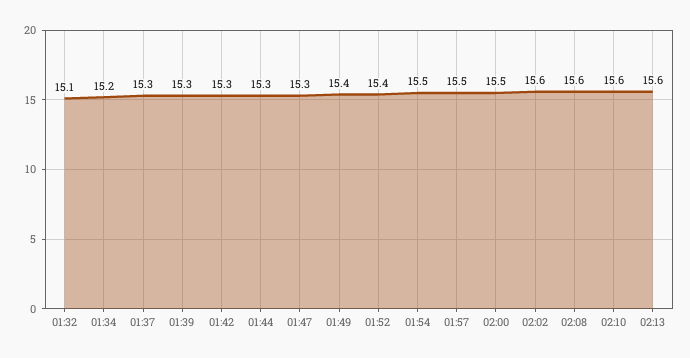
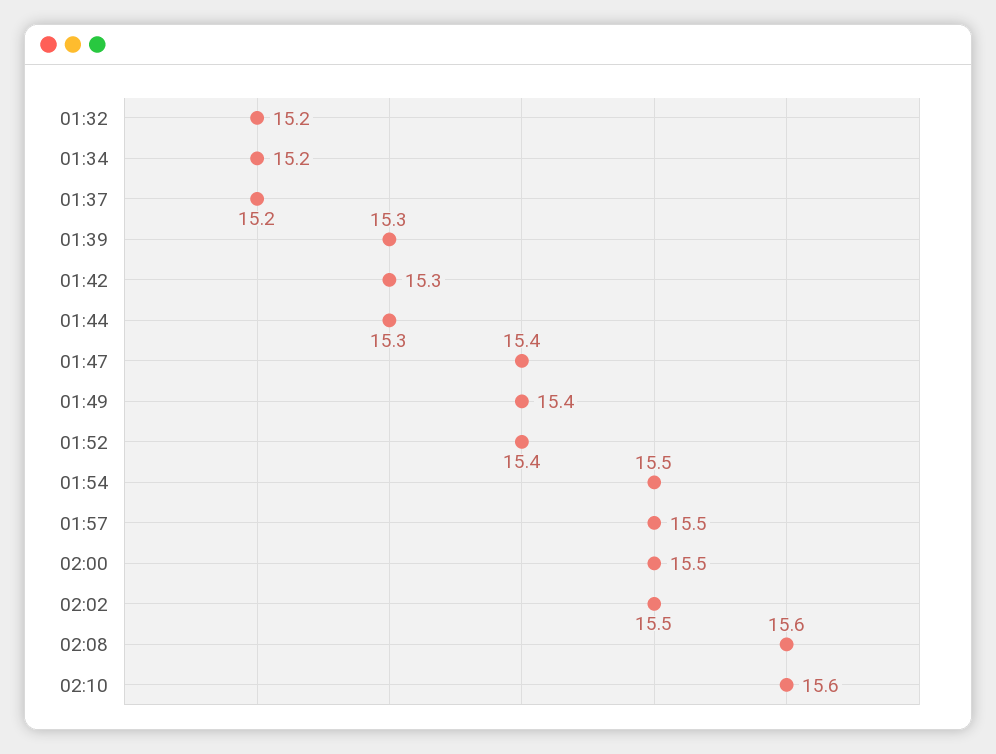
01:32: 15.1 -> 15.2
01:37: 15.3 -> 15.2
01:47: 15.3 -> 15.4
02:02: 15.6 -> 15.5
02:13: 15.6 -> none

